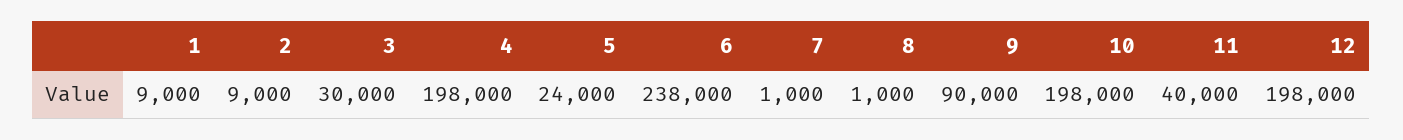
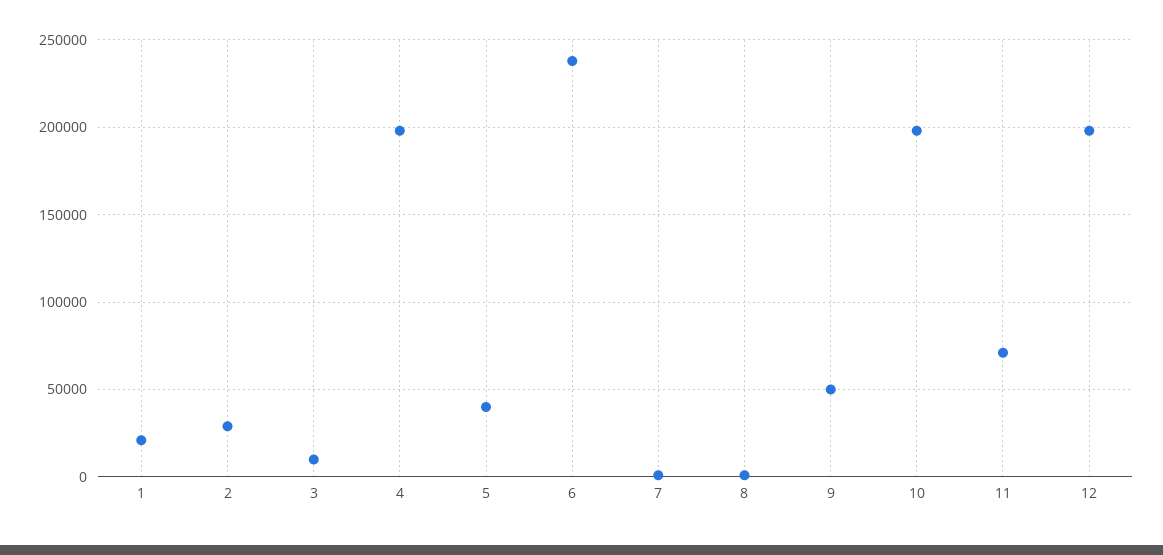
1: 9000 -> 20000
2: 9000 -> 30000
3: 30000 -> 10000
5: 24000 -> 40000
9: 90000 -> 50000
11: 40000 -> 70000

